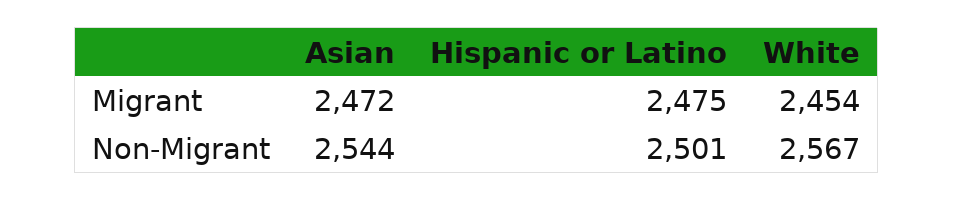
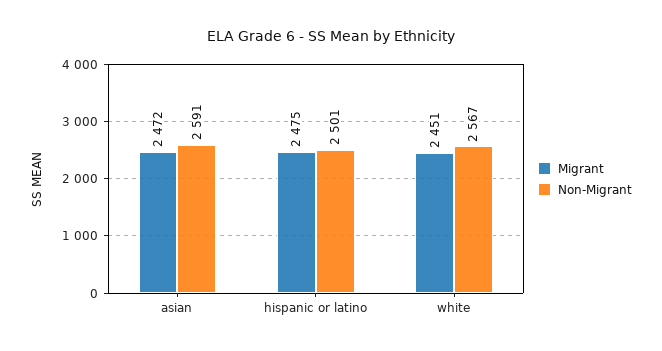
Migrant, White: 2454 -> 2451
Non-Migrant, Asian: 2544 -> 2591

